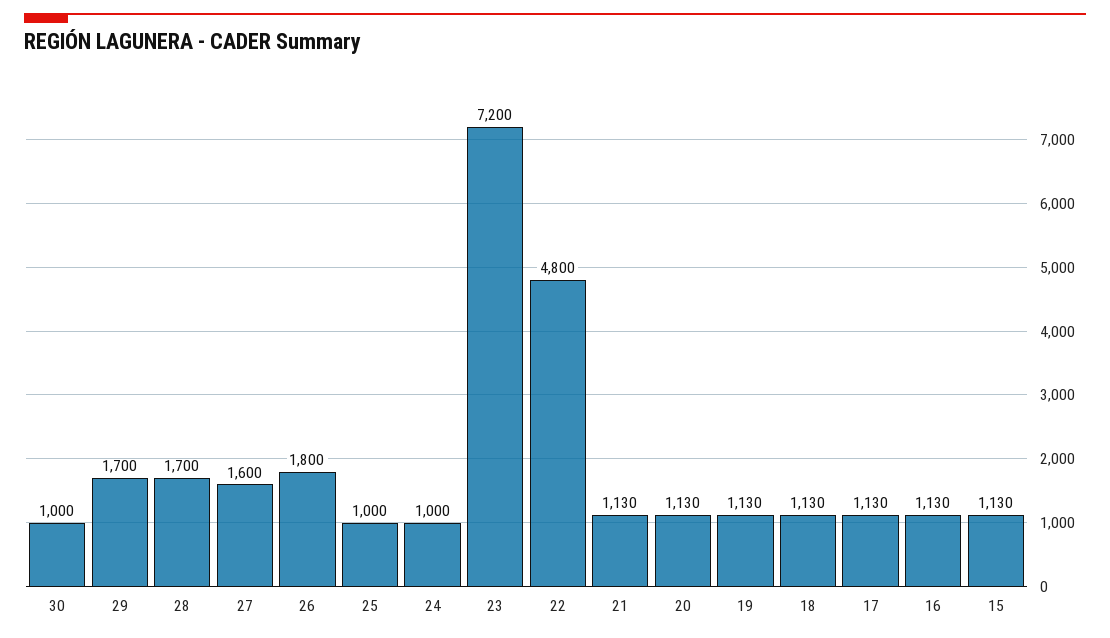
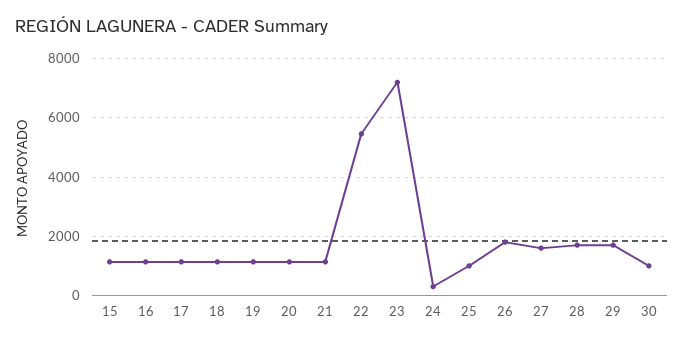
24: 1000 -> 250
22: 4800 -> 5500

